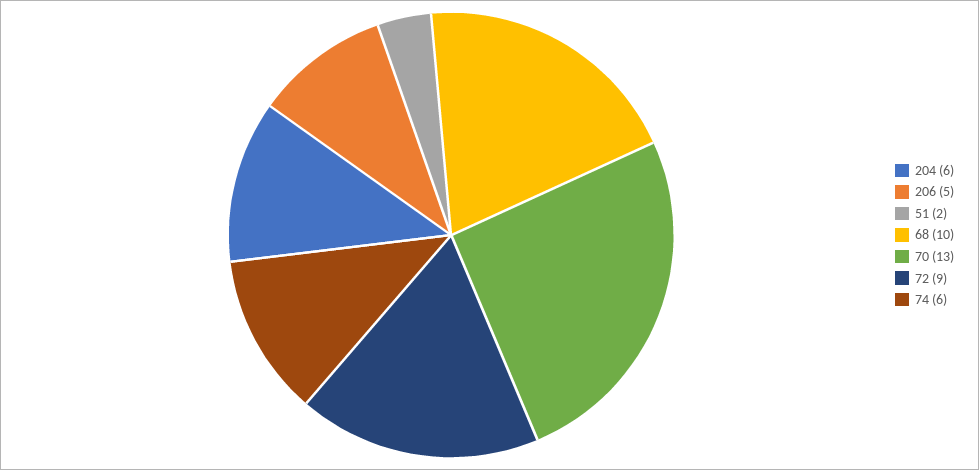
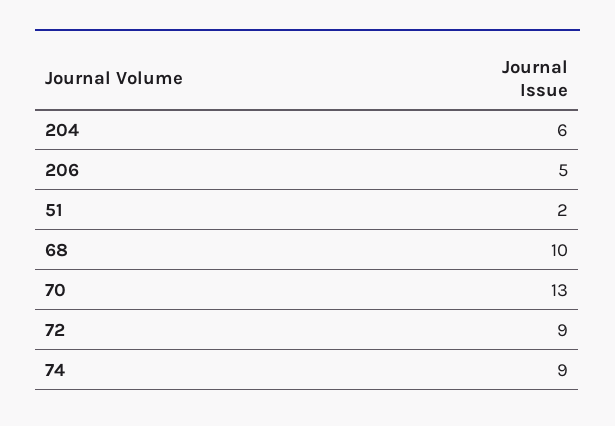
74: 6 -> 9

